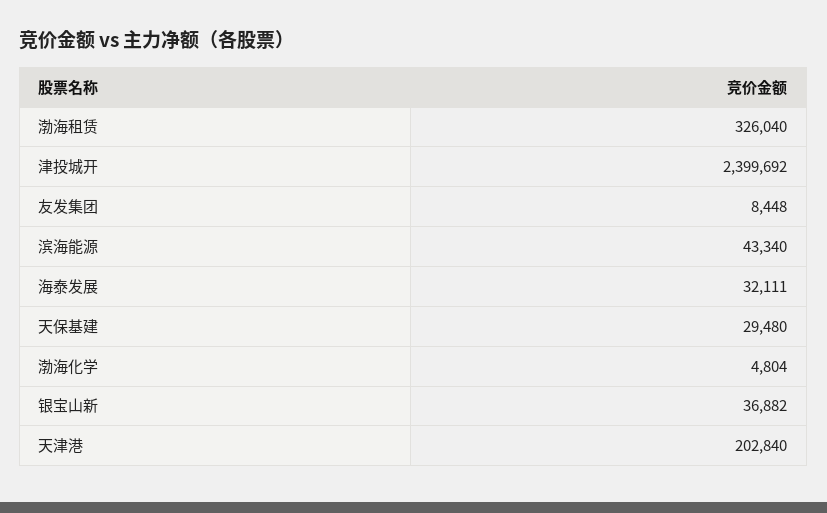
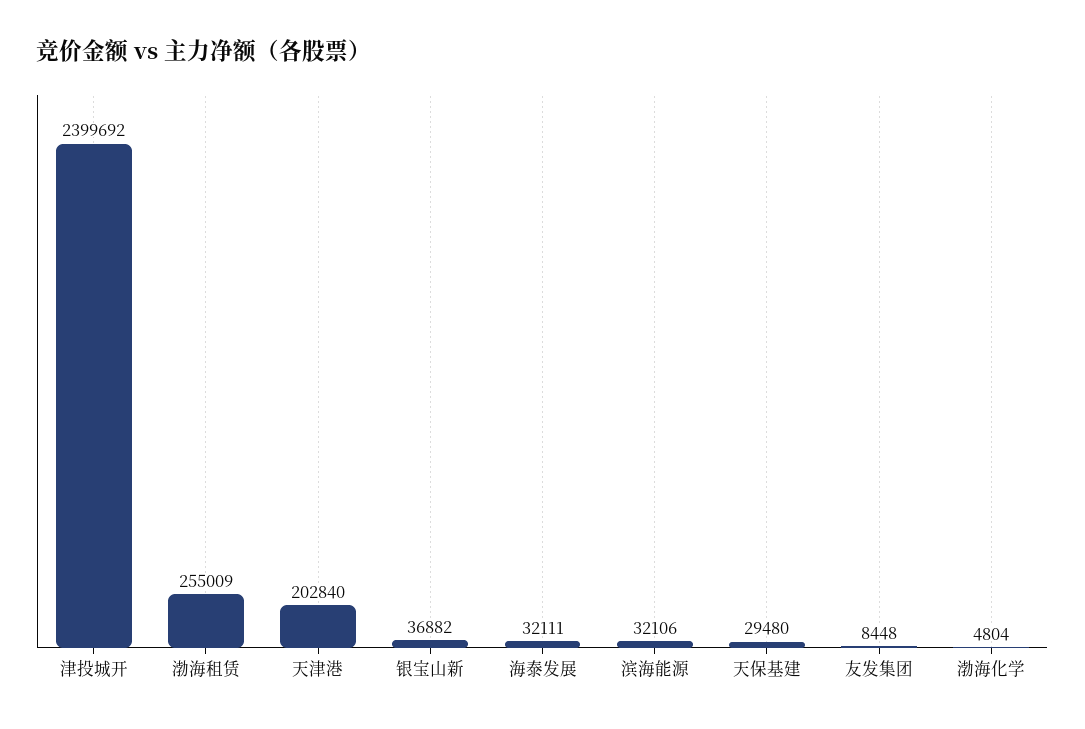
渤海租赁: 326040 -> 255009
滨海能源: 43340 -> 32106

